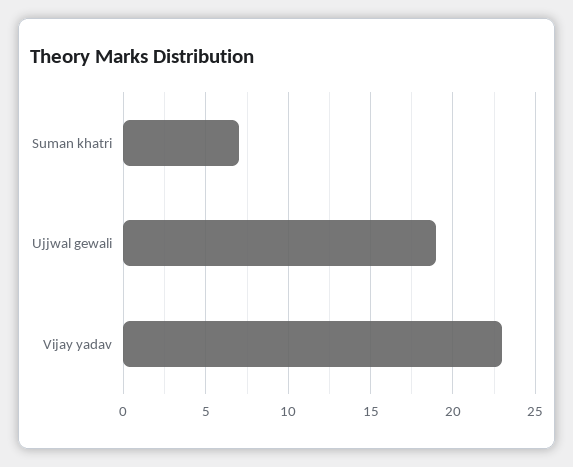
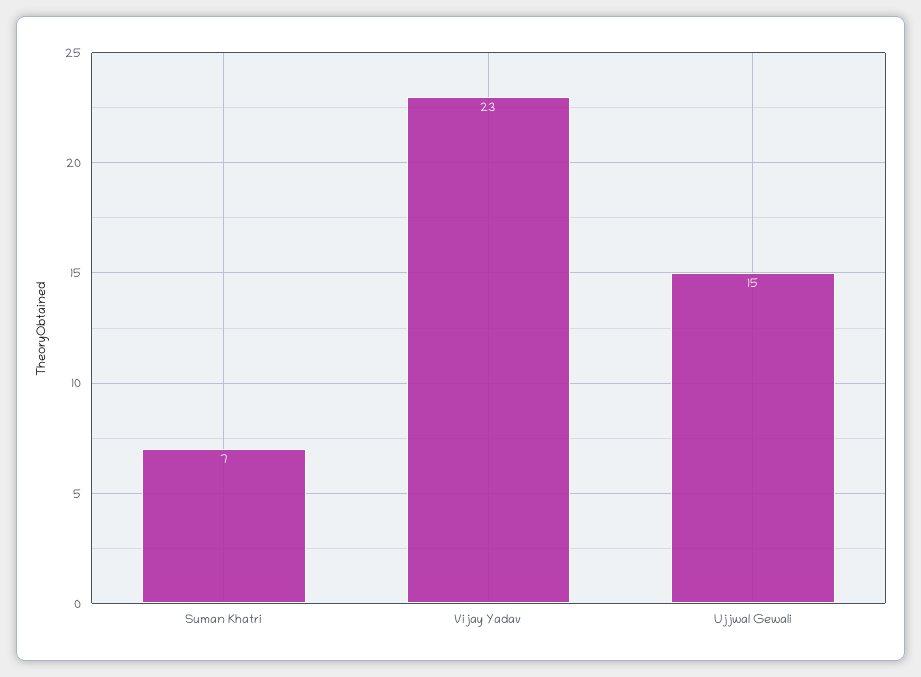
Ujjwal gewali: 19 -> 15

